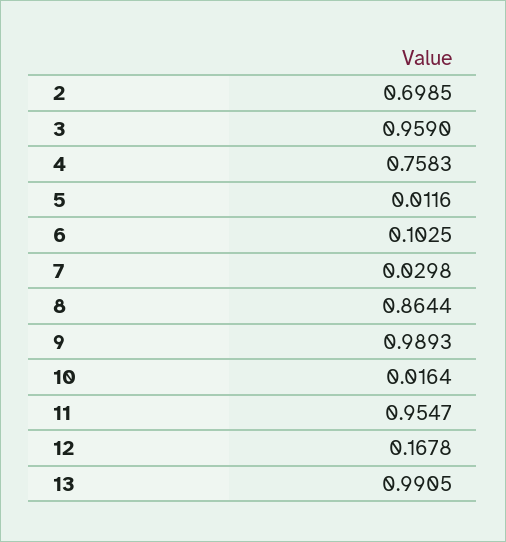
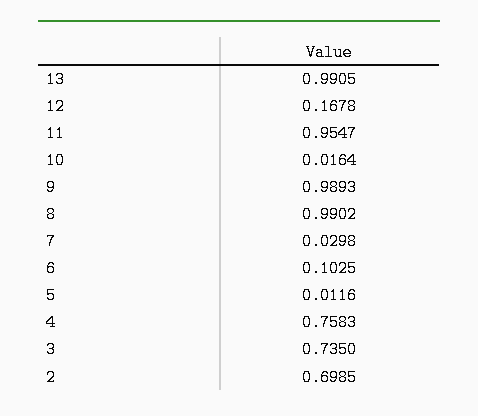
3: 0.959 -> 0.735
8: 0.8644 -> 0.9902

